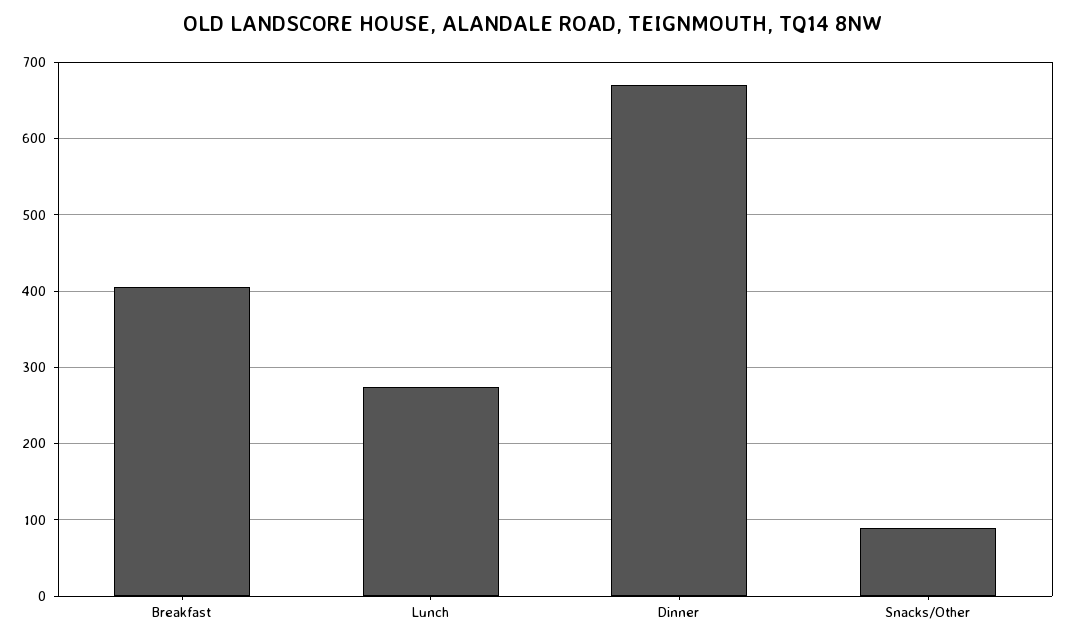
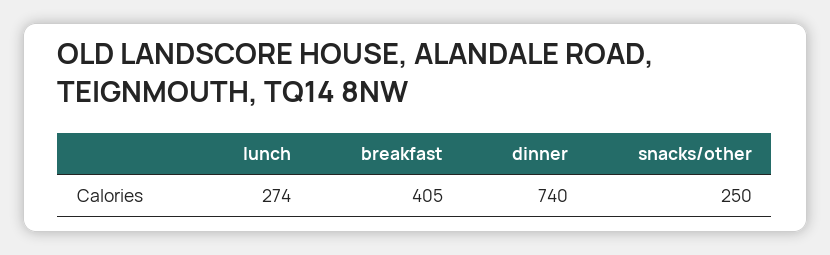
Dinner: 670 -> 740
Snacks/Other: 90 -> 250

